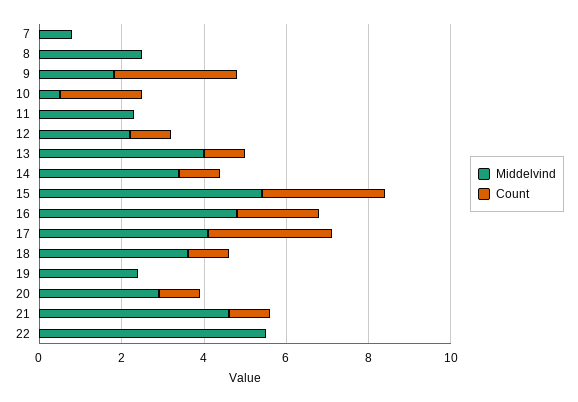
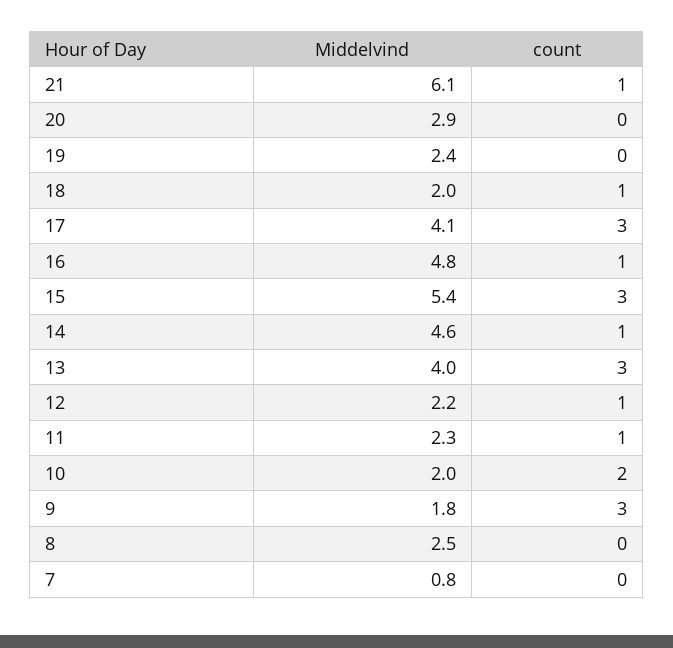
Middelvind, 10: 0.5 -> 2
Count, 11: 0 -> 1
Count, 13: 1 -> 3
Middelvind, 14: 3.5 -> 4.6
Count, 16: 2 -> 1
Middelvind, 18: 3.5 -> 2
Count, 20: 1 -> 0
Middelvind, 21: 4.5 -> 6.1
Middelvind, 22: 5.5 -> none
Count, 22: 0 -> none

